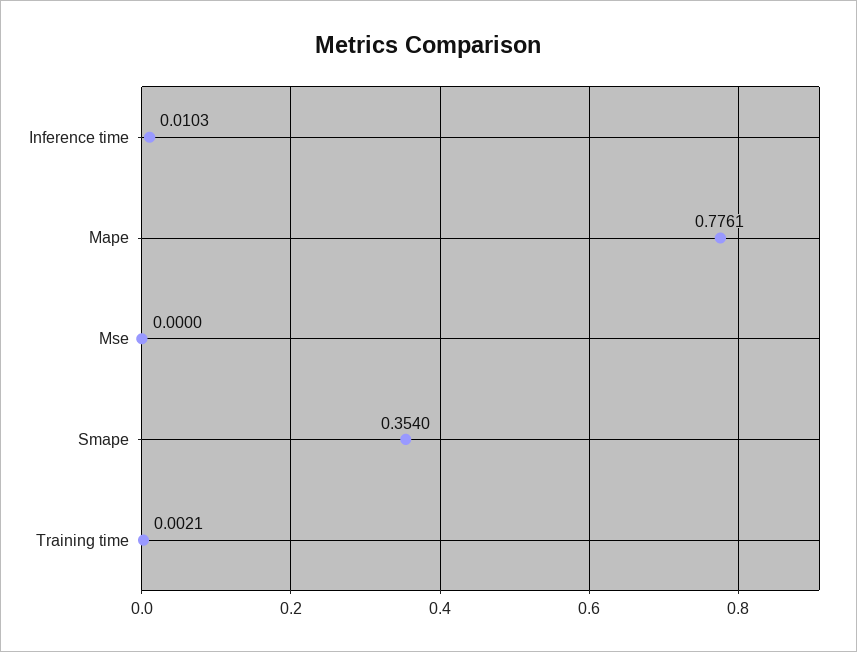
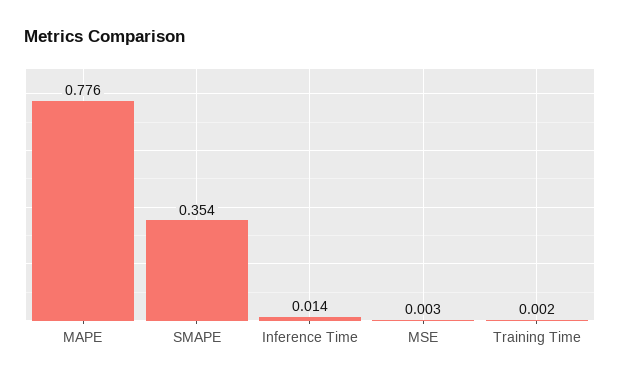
Inference time: 0.0103 -> 0.014
Mse: 0 -> 0.003

